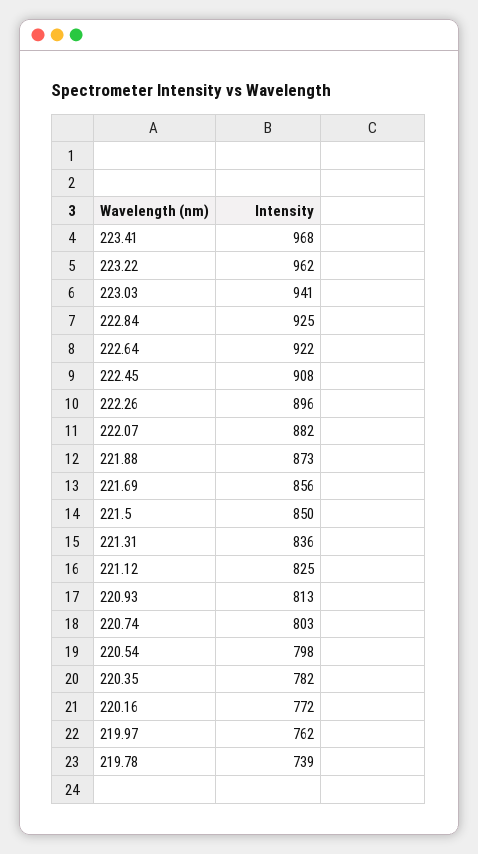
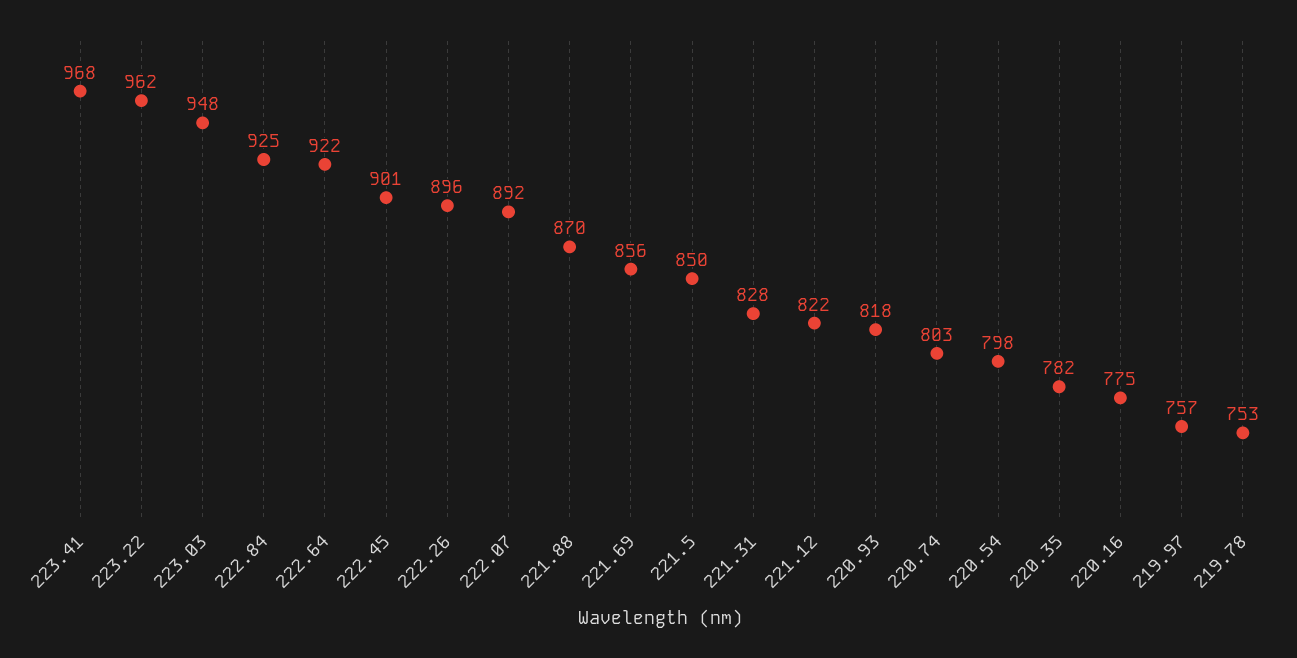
223.03: 941 -> 948
222.45: 908 -> 901
222.07: 882 -> 892
221.88: 873 -> 870
221.31: 836 -> 828
221.12: 825 -> 822
220.93: 813 -> 818
220.16: 772 -> 775
219.97: 762 -> 757
219.78: 739 -> 753

